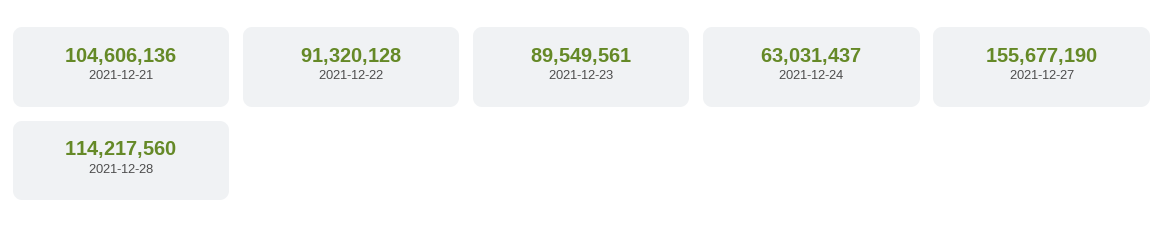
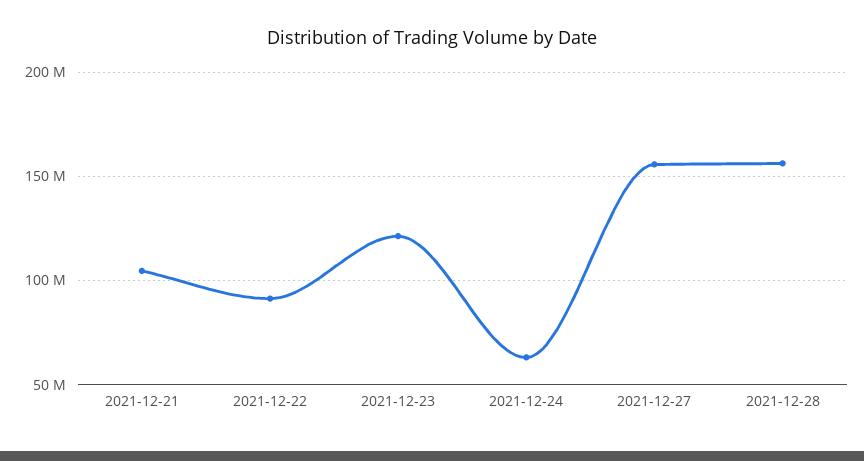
2021-12-23: 89549561 -> 120000000
2021-12-28: 114217560 -> 155000000

